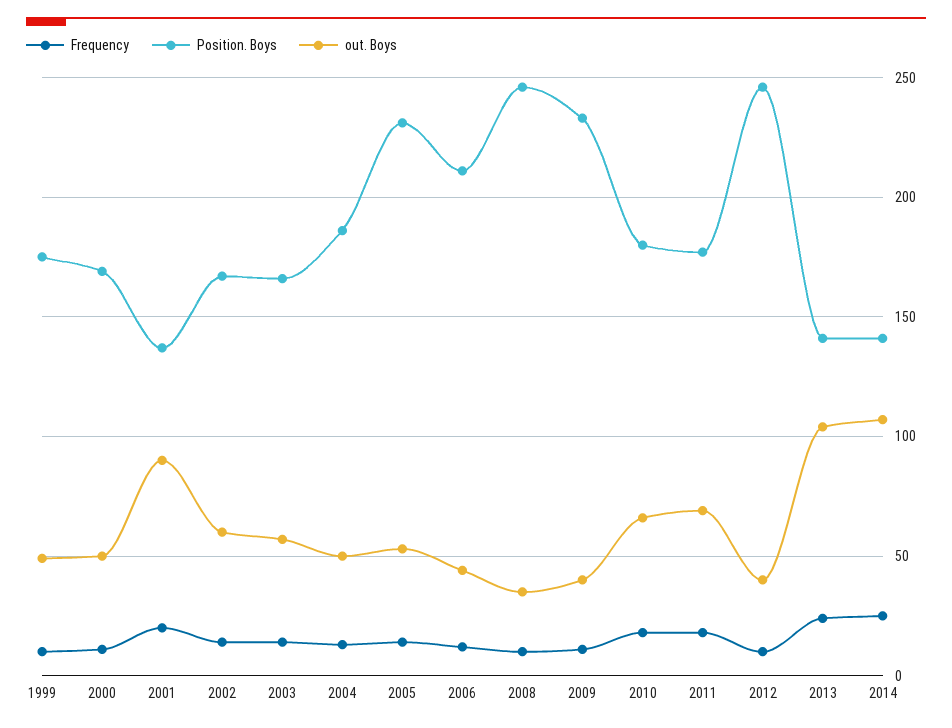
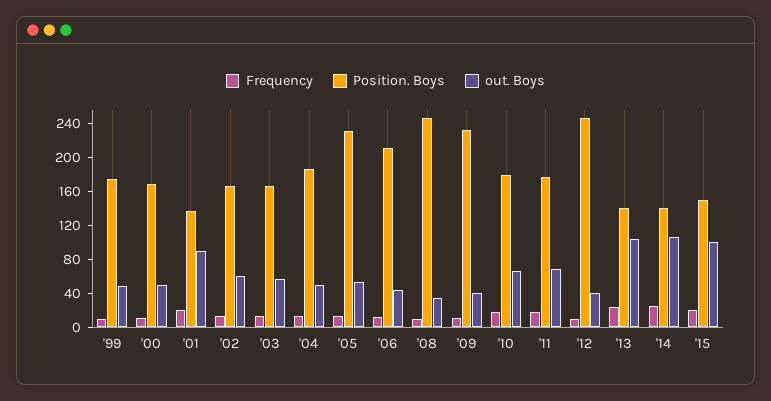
Frequency, '15: none -> 20
Position. Boys, '15: none -> 150
out. Boys, '15: none -> 100

